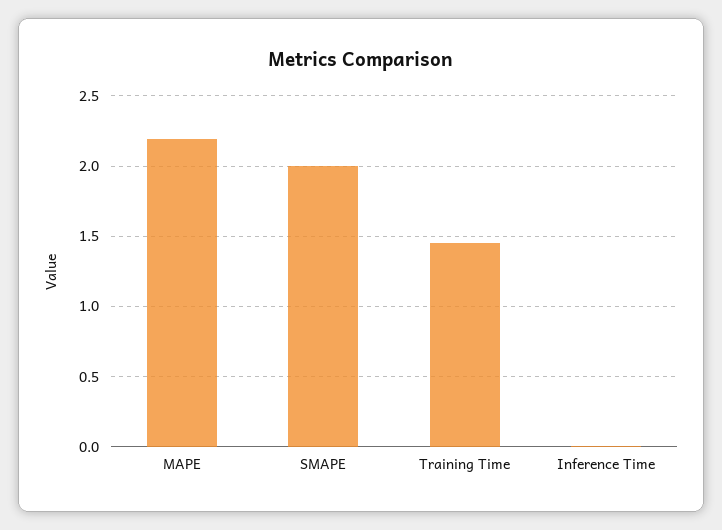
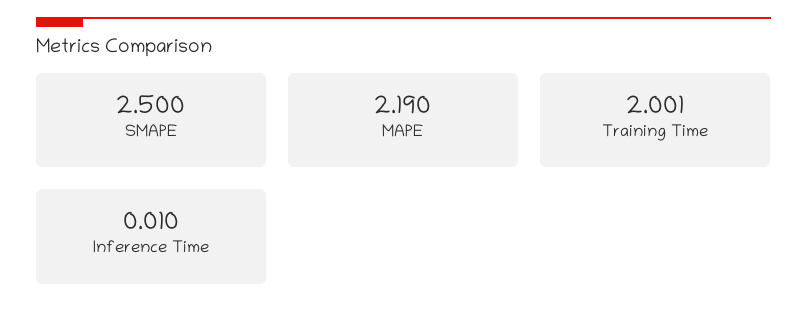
SMAPE: 2 -> 2.5
Training Time: 1.45 -> 2.001

